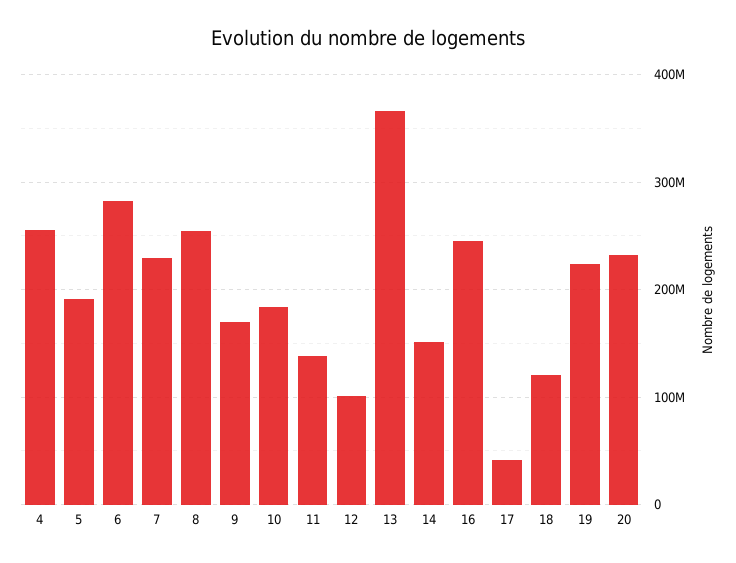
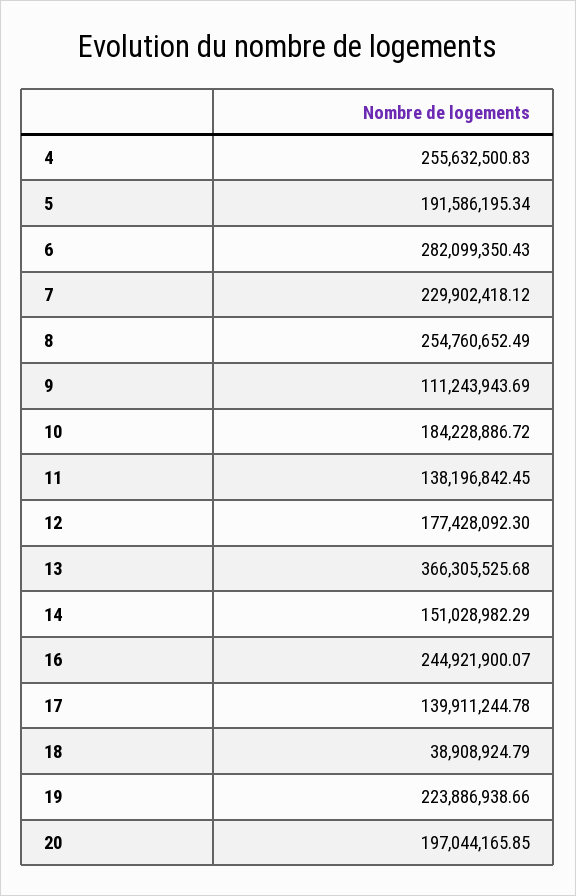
9: 170000000 -> 111243943.69
12: 100000000 -> 177428092.3
17: 40000000 -> 139911244.78
18: 120000000 -> 38908924.79
20: 230000000 -> 197044165.85

